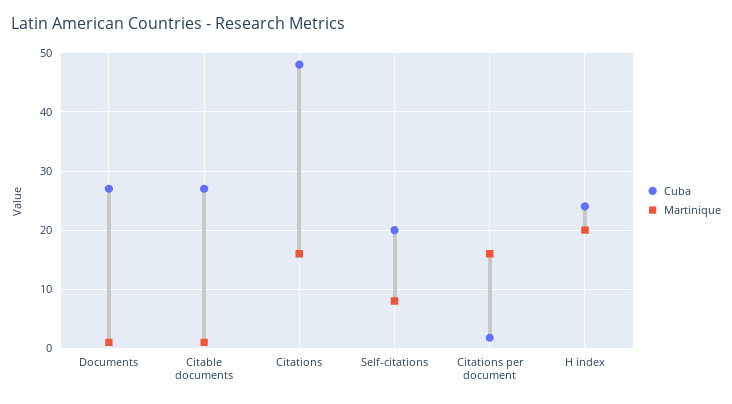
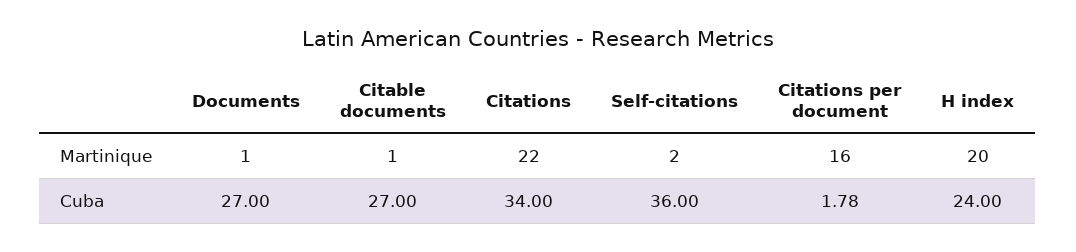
Cuba, Citations: 48 -> 34
Martinique, Citations: 16 -> 22
Cuba, Self-citations: 20 -> 36
Martinique, Self-citations: 8 -> 2

